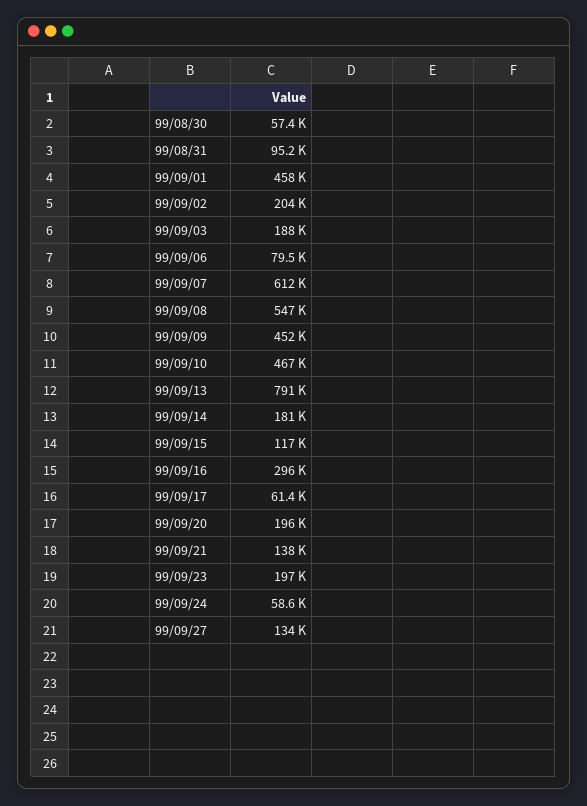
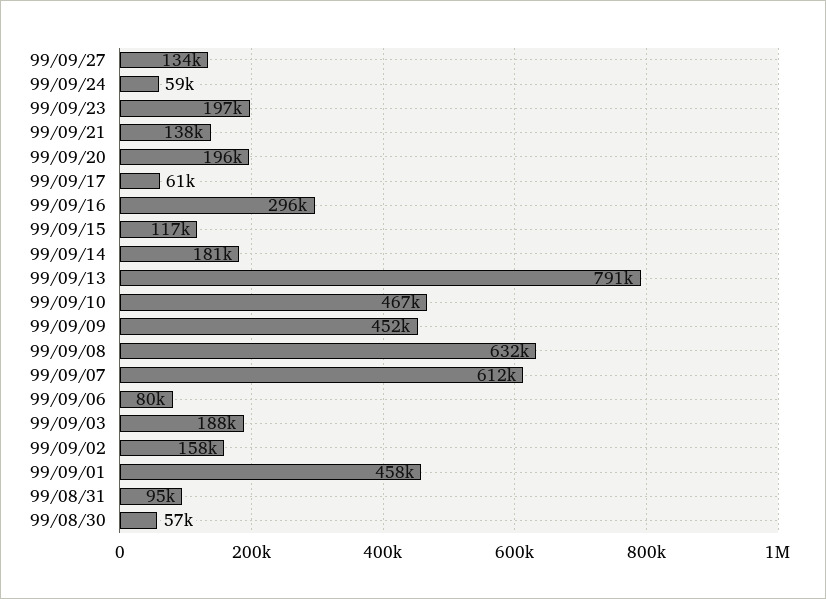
99/09/02: 204000 -> 158000
99/09/08: 547000 -> 632000

